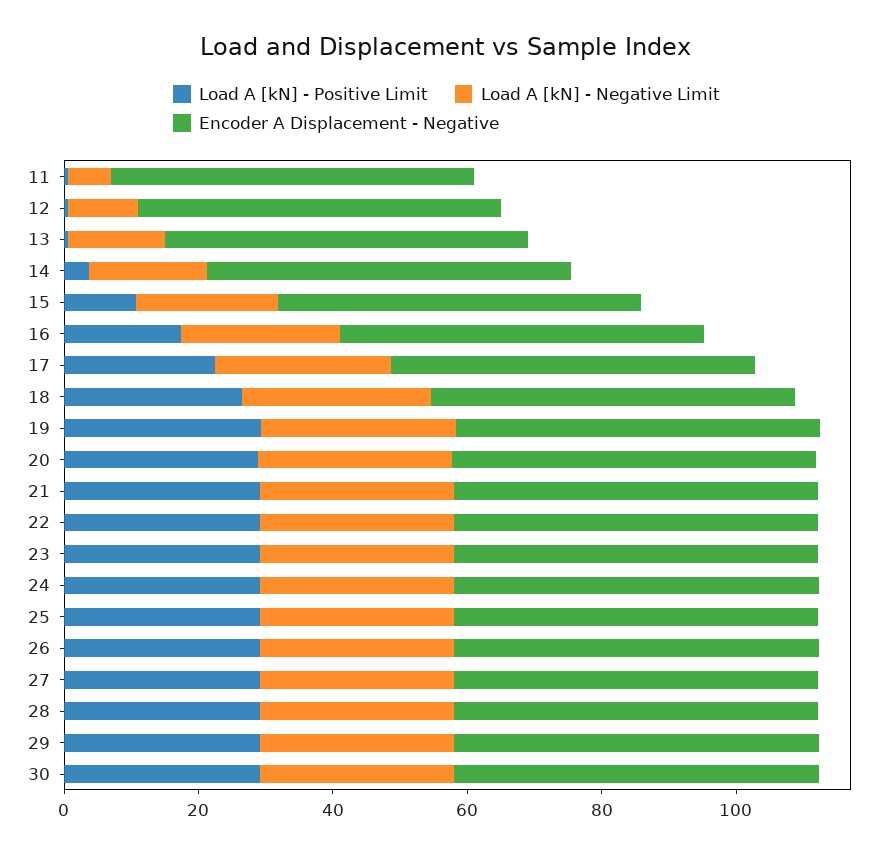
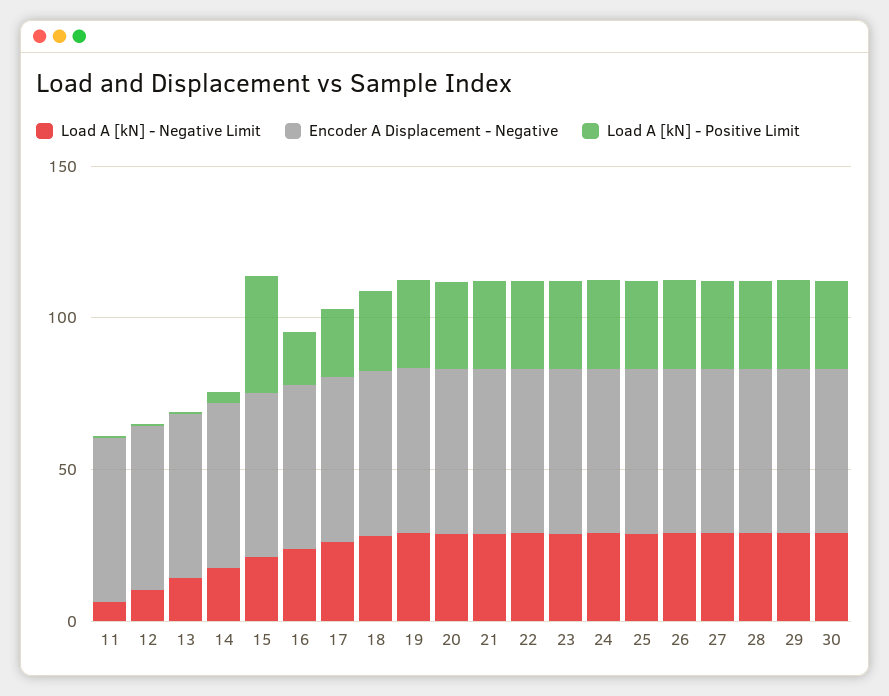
Load A [kN] - Positive Limit, 15: 10 -> 40

